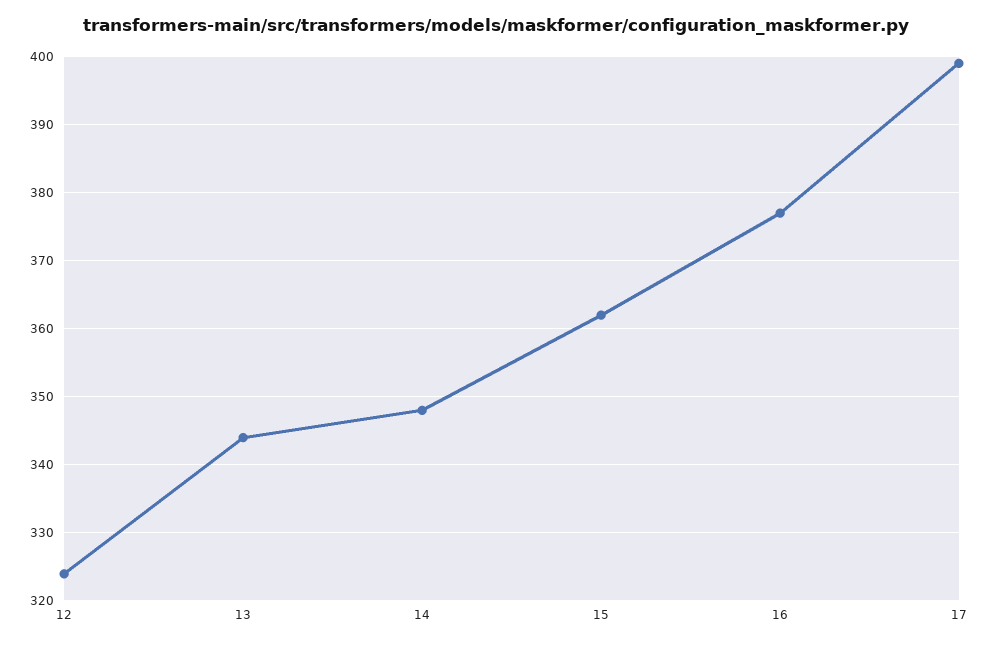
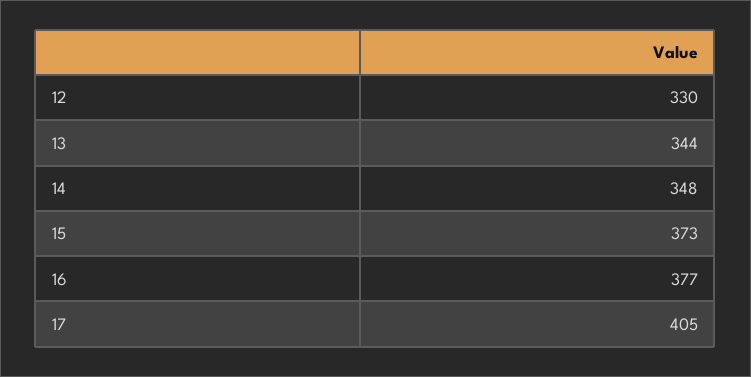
12: 324 -> 330
15: 362 -> 373
17: 399 -> 405

